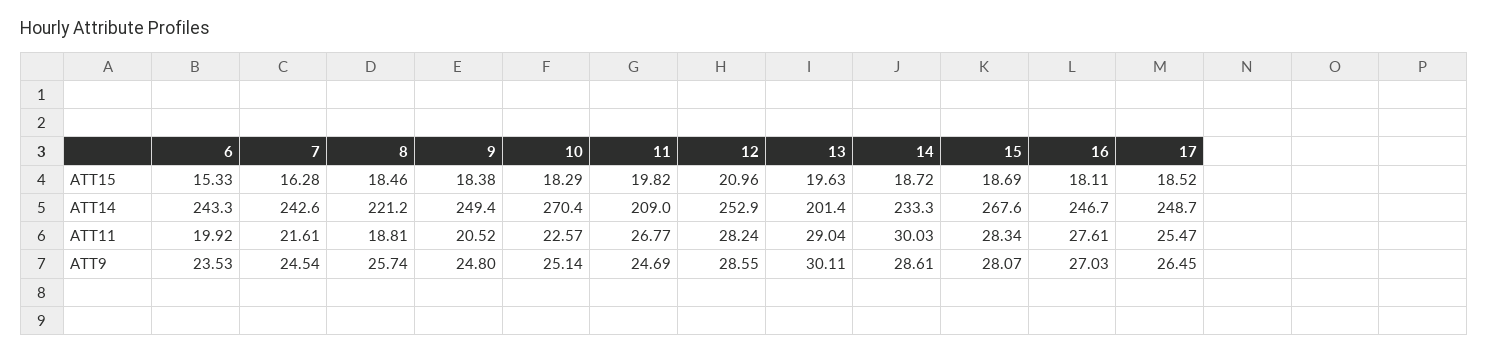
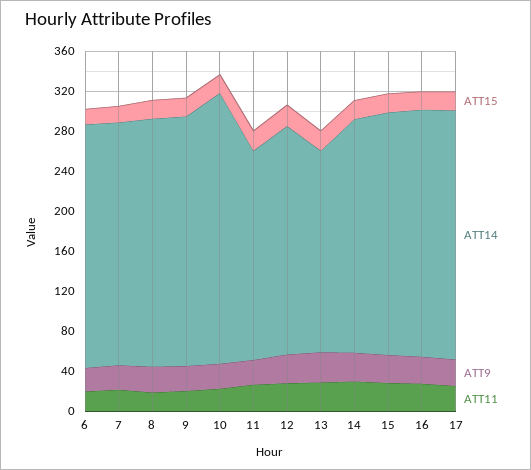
ATT14, 8: 221.2 -> 250
ATT14, 12: 252.9 -> 230
ATT14, 15: 267.6 -> 240

